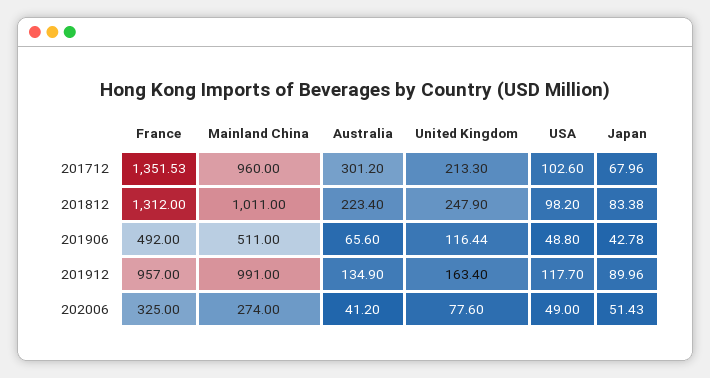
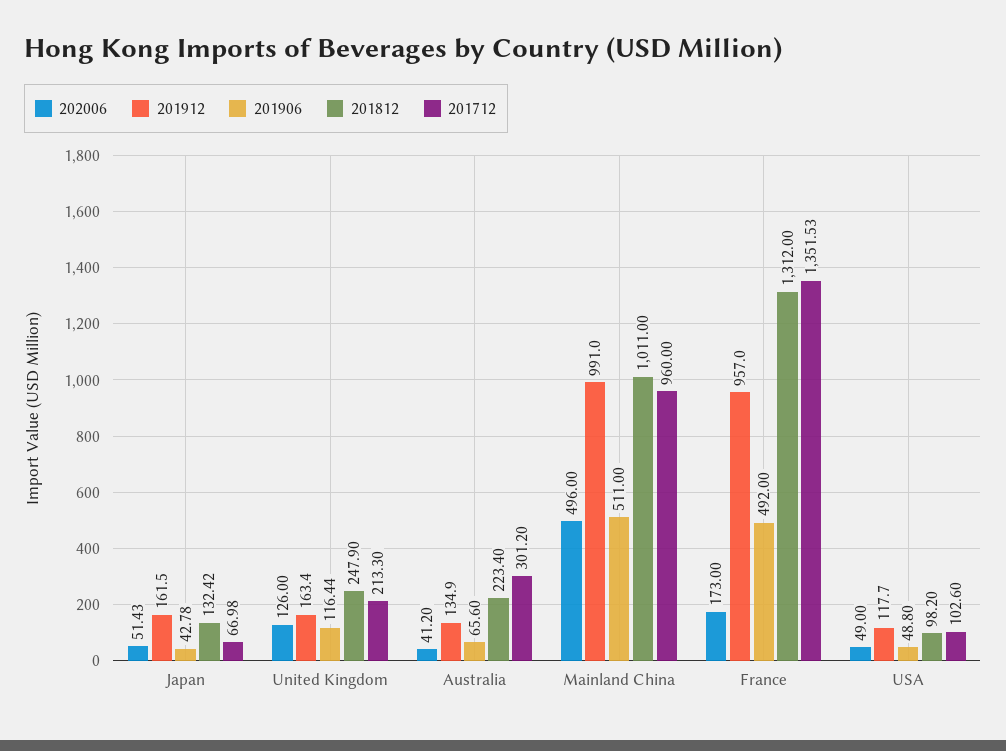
201712, Japan: 67.96 -> 66.98
201812, Japan: 83.38 -> 132.42
201912, Japan: 89.96 -> 161.5
202006, France: 325 -> 173
202006, Mainland China: 274 -> 496
202006, United Kingdom: 77.6 -> 126

